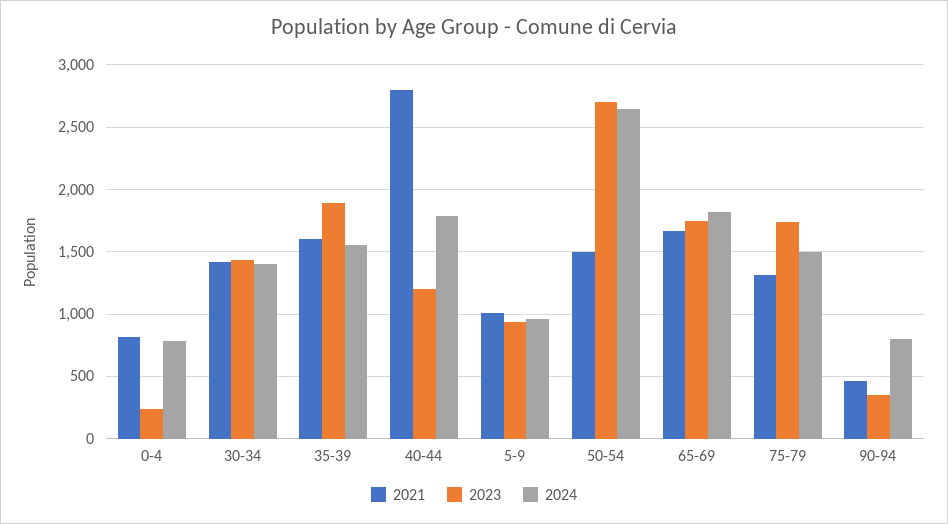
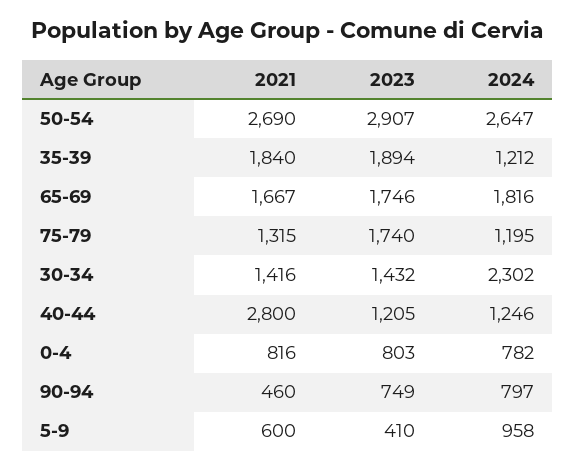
2023, 0-4: 250 -> 803
2024, 30-34: 1400 -> 2302
2021, 35-39: 1600 -> 1840
2024, 35-39: 1550 -> 1212
2024, 40-44: 1800 -> 1246
2021, 5-9: 1000 -> 600
2023, 5-9: 950 -> 410
2021, 50-54: 1500 -> 2690
2023, 50-54: 2700 -> 2907
2024, 75-79: 1500 -> 1195
2023, 90-94: 350 -> 749

